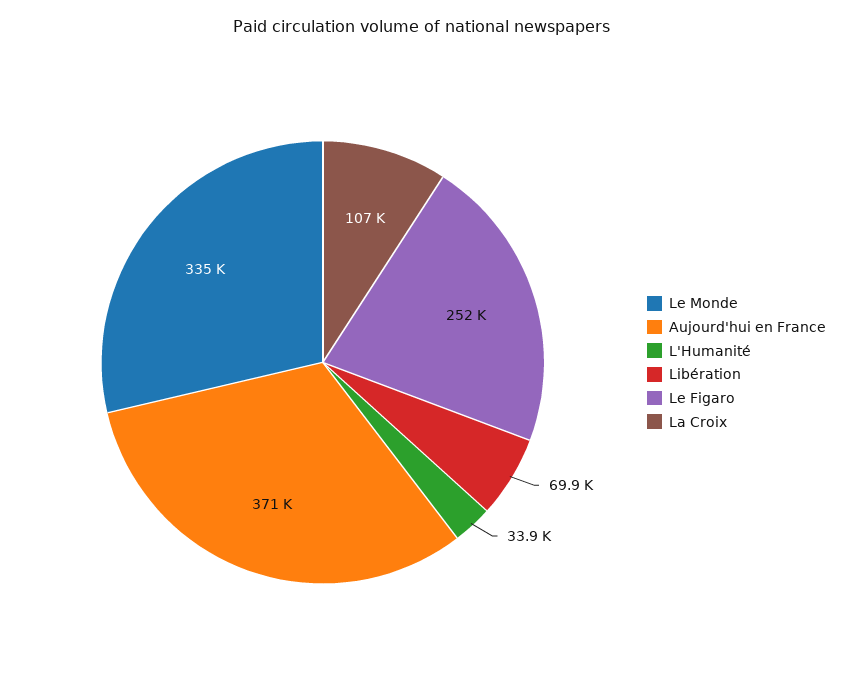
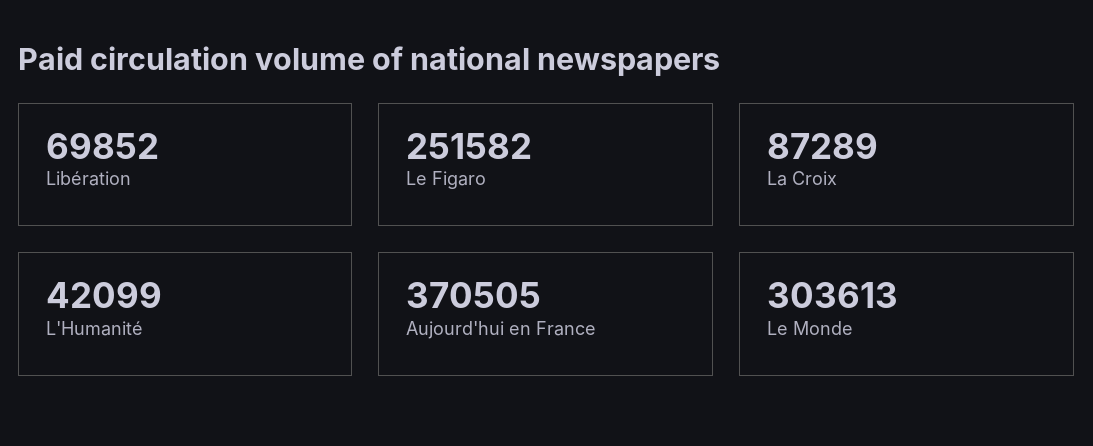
Le Monde: 335000 -> 303613
L'Humanité: 33900 -> 42099
La Croix: 107000 -> 87289

